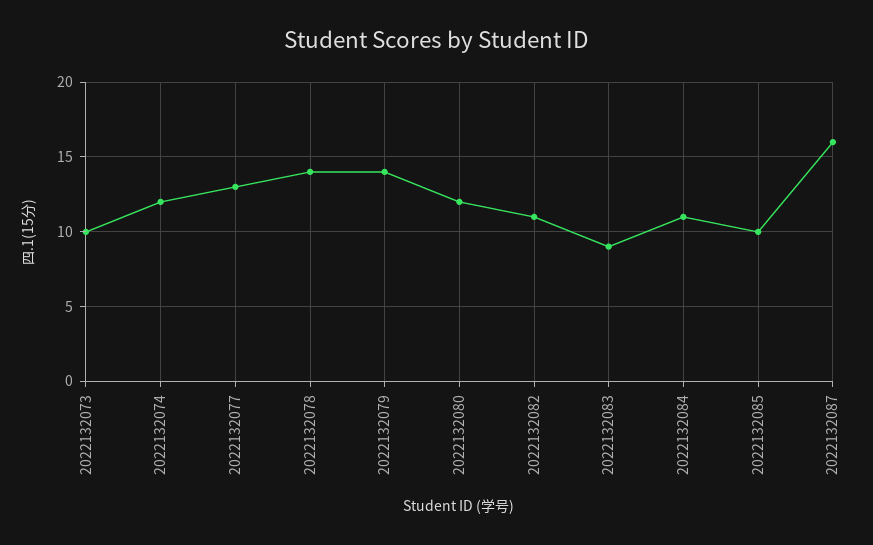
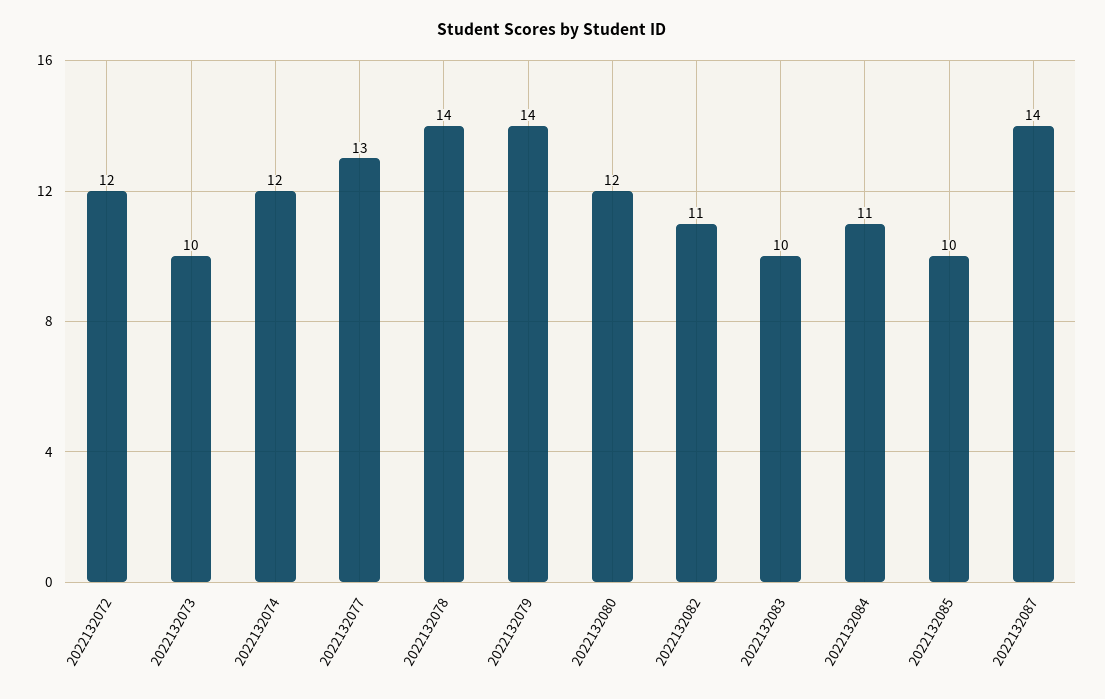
2022132083: 9 -> 10
2022132087: 16 -> 14
2022132072: none -> 12

